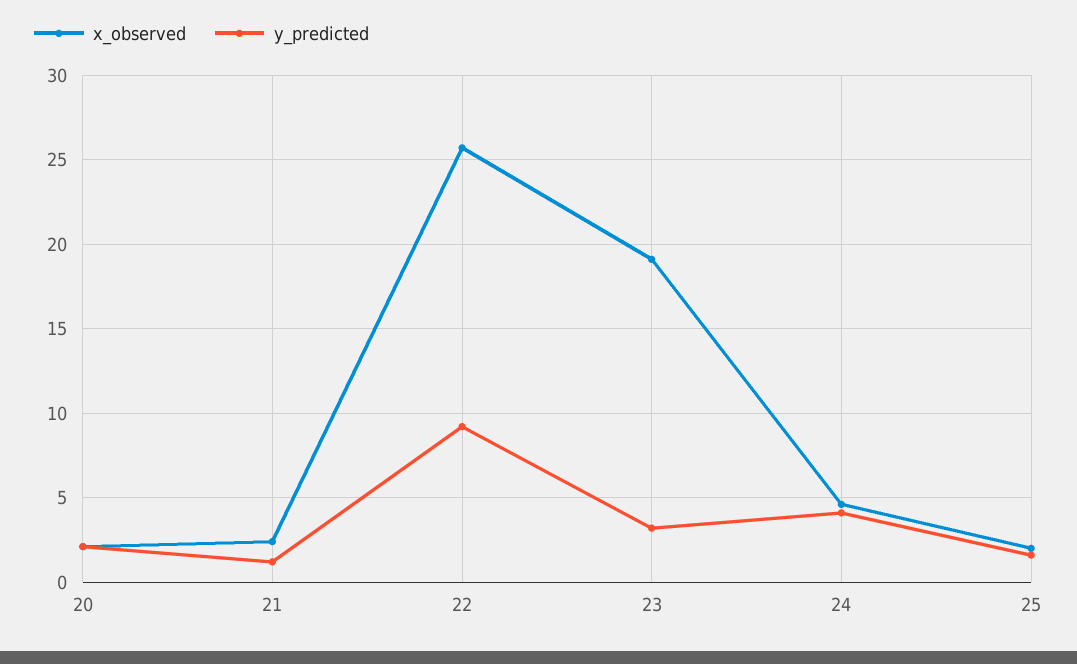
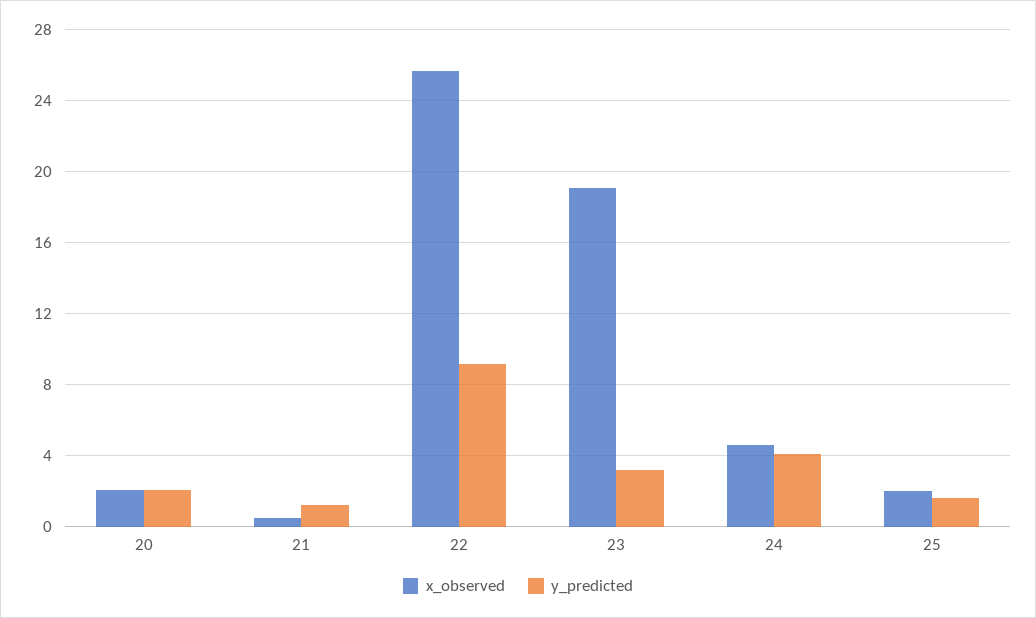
x_observed, 21: 2.5 -> 0.5

